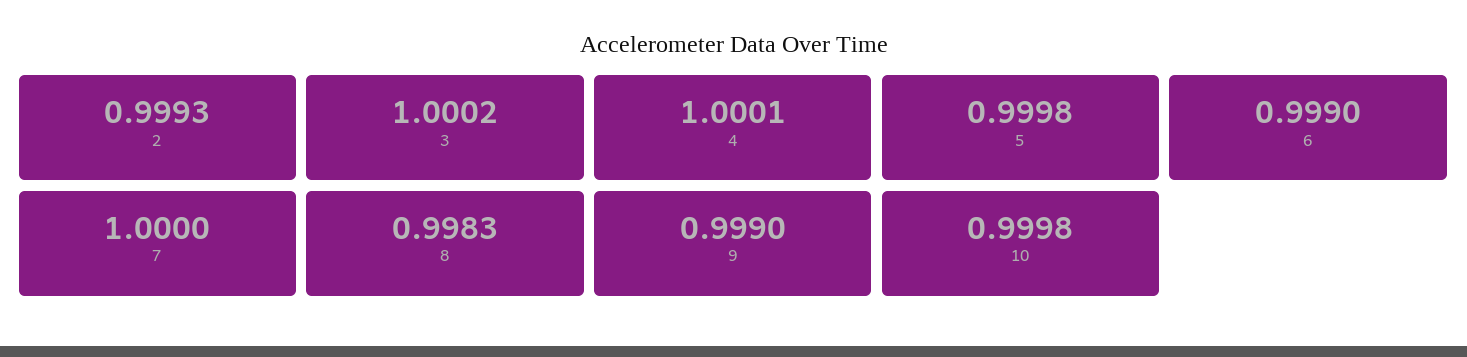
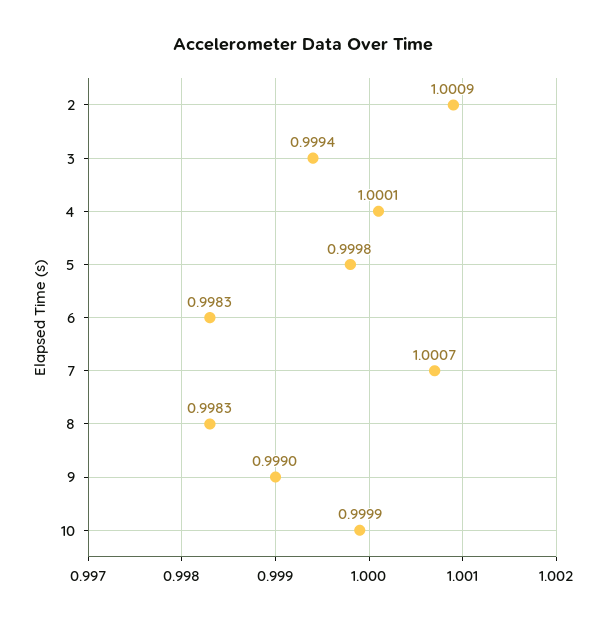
2: 0.9993 -> 1.0009
3: 1.0002 -> 0.9994
6: 0.999 -> 0.9983
7: 1 -> 1.0007
10: 0.9998 -> 0.9999

